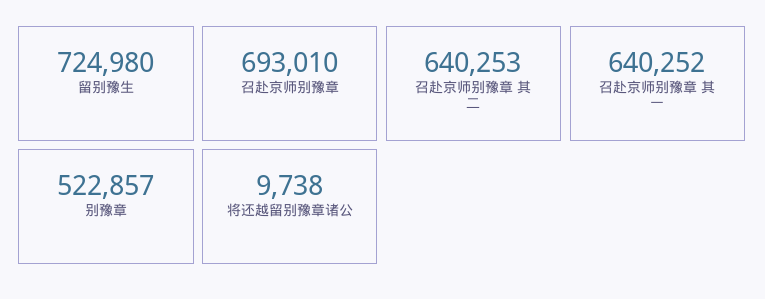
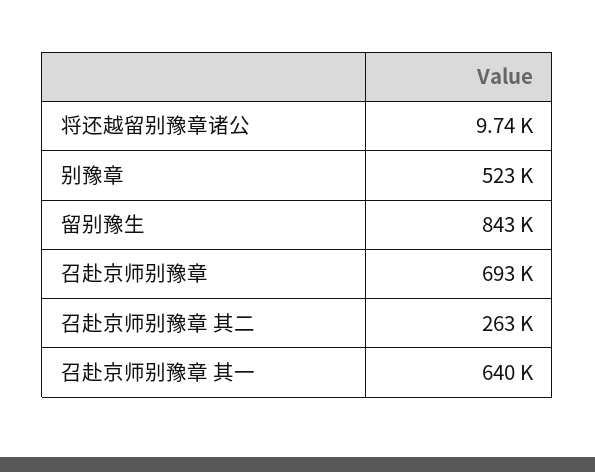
留别豫生: 724980 -> 843000
召赴京师别豫章 其二: 640253 -> 263000

